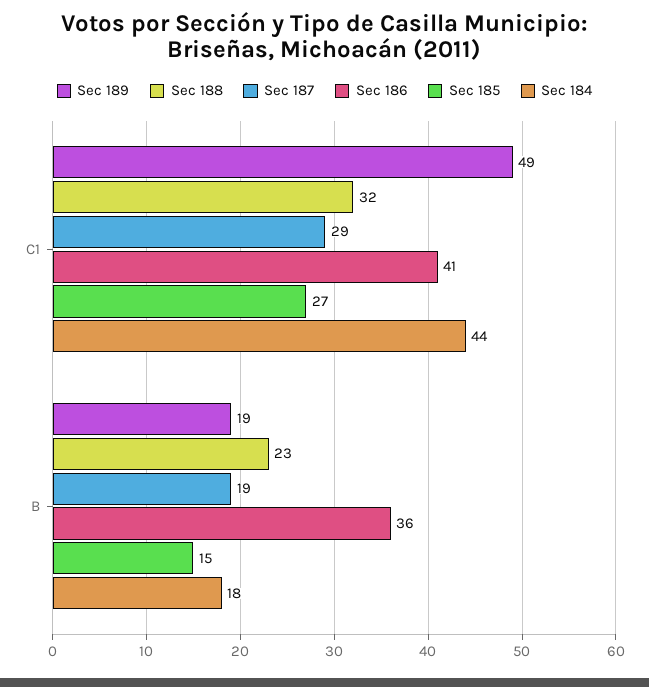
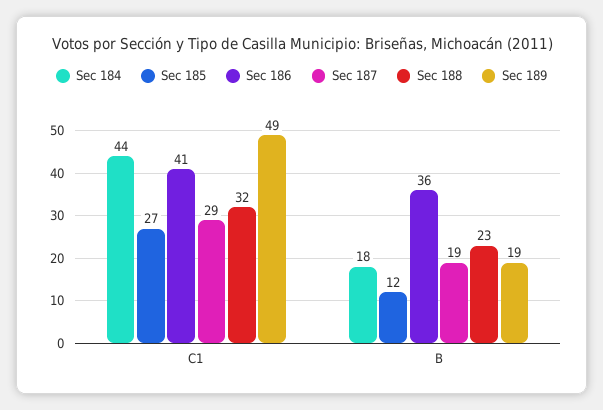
Sec 185, B: 15 -> 12

